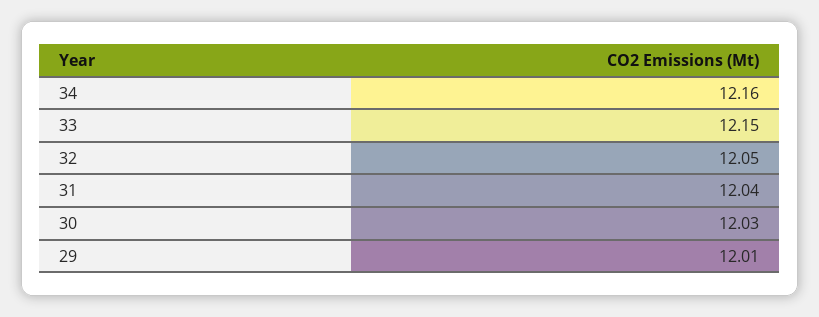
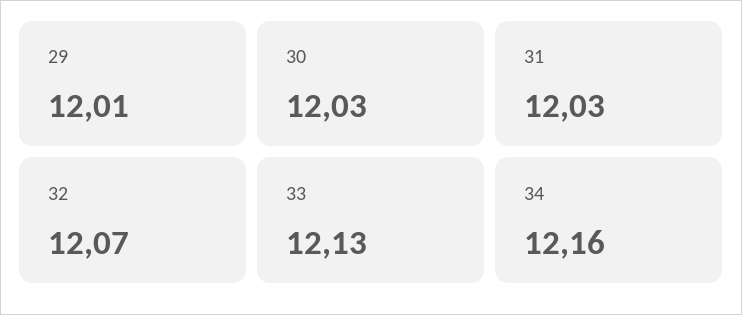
33: 12.15 -> 12.13
32: 12.05 -> 12.07
31: 12.04 -> 12.03

